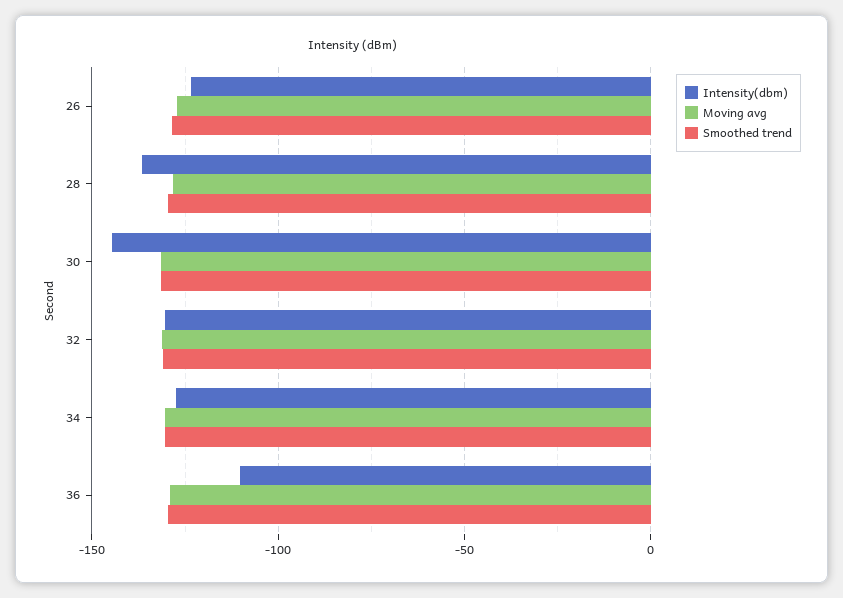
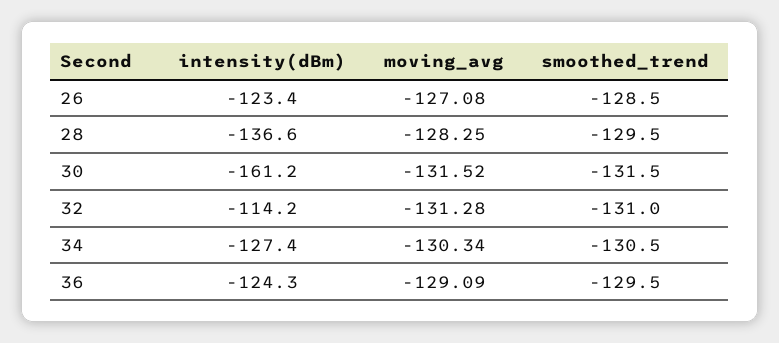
Intensity(dbm), 30: -145 -> -161.2
Intensity(dbm), 32: -130 -> -114.2
Intensity(dbm), 36: -110 -> -124.3

